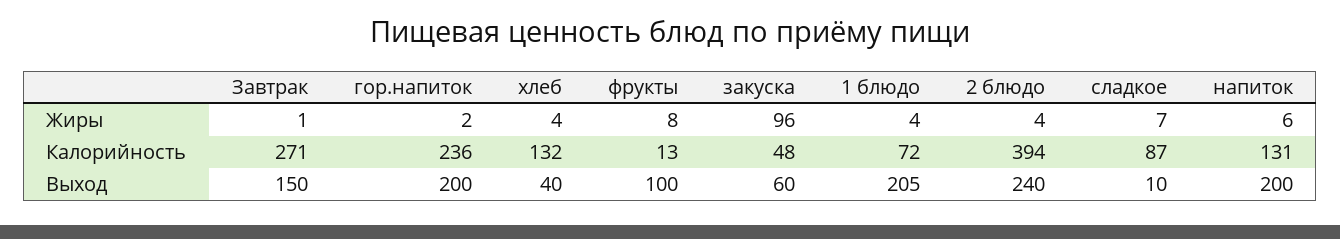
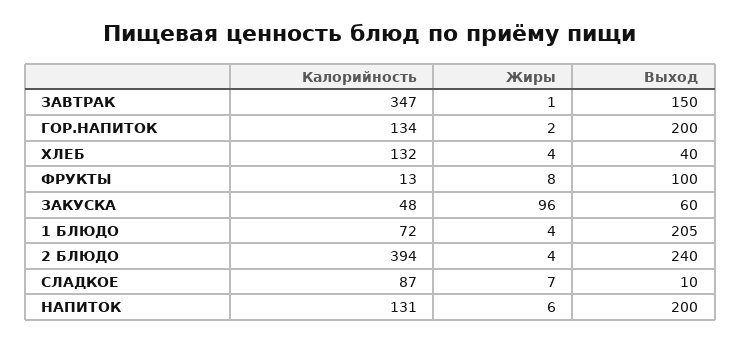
Завтрак, Калорийность: 271 -> 347
гор.напиток, Калорийность: 236 -> 134

